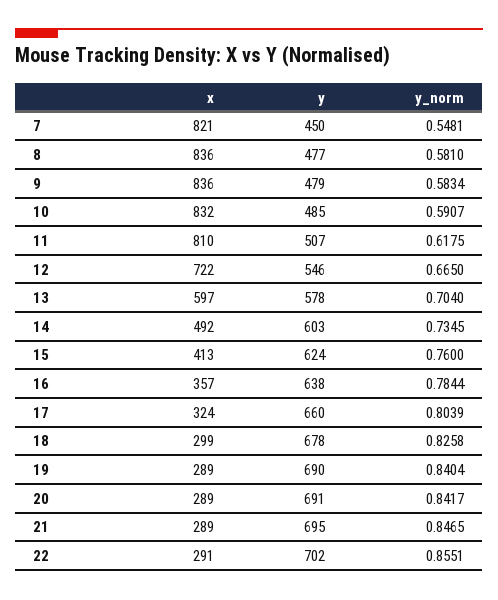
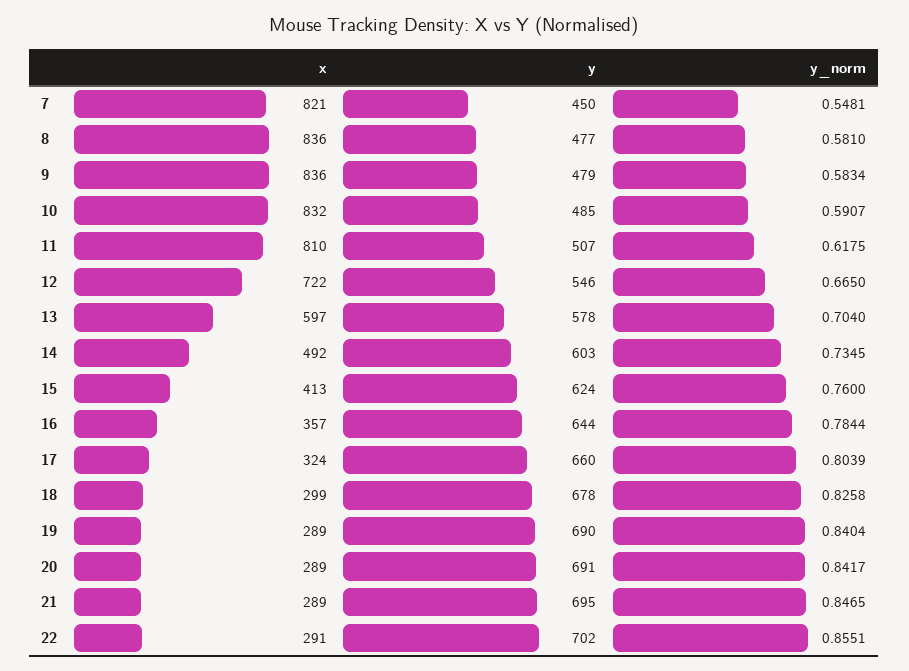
y, 16: 638 -> 644

